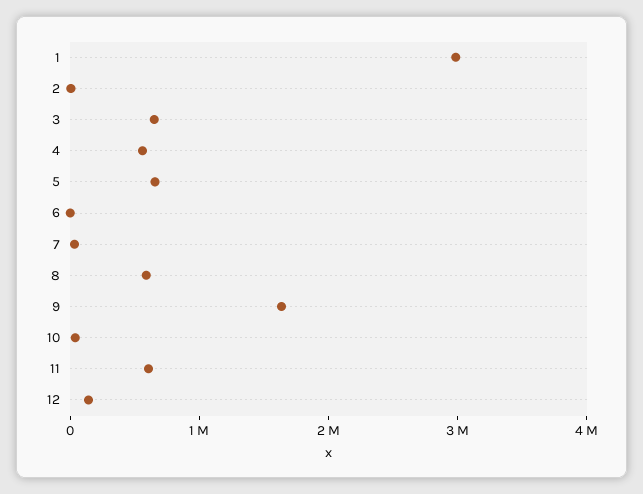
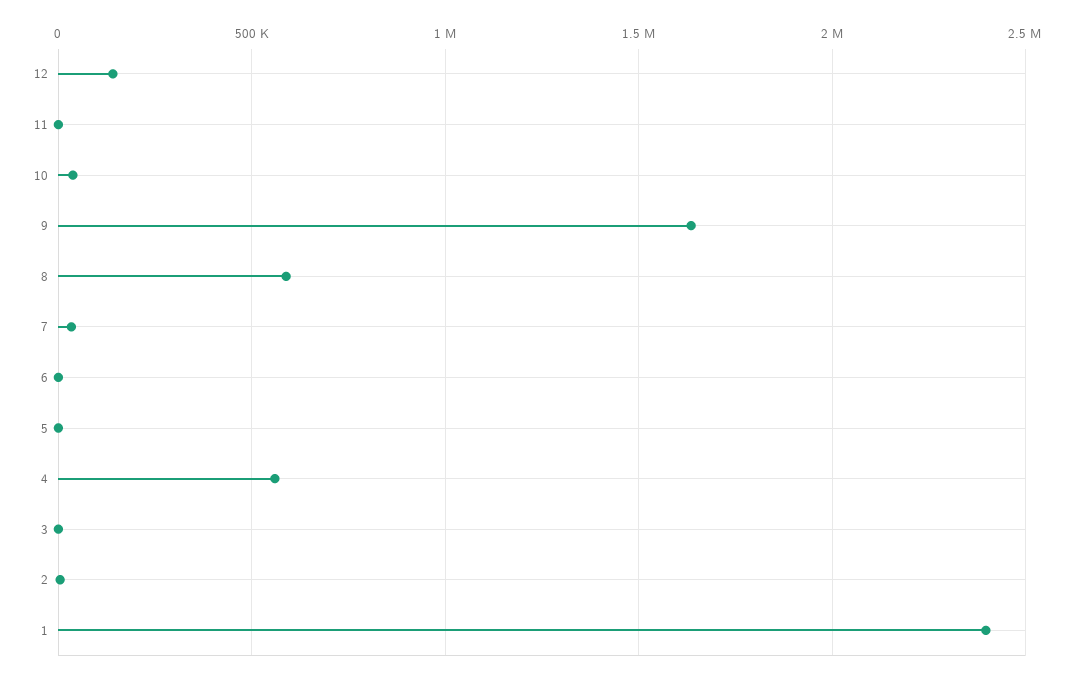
1: 3000000 -> 2400000
3: 600000 -> 0
5: 600000 -> 0
11: 600000 -> 0

